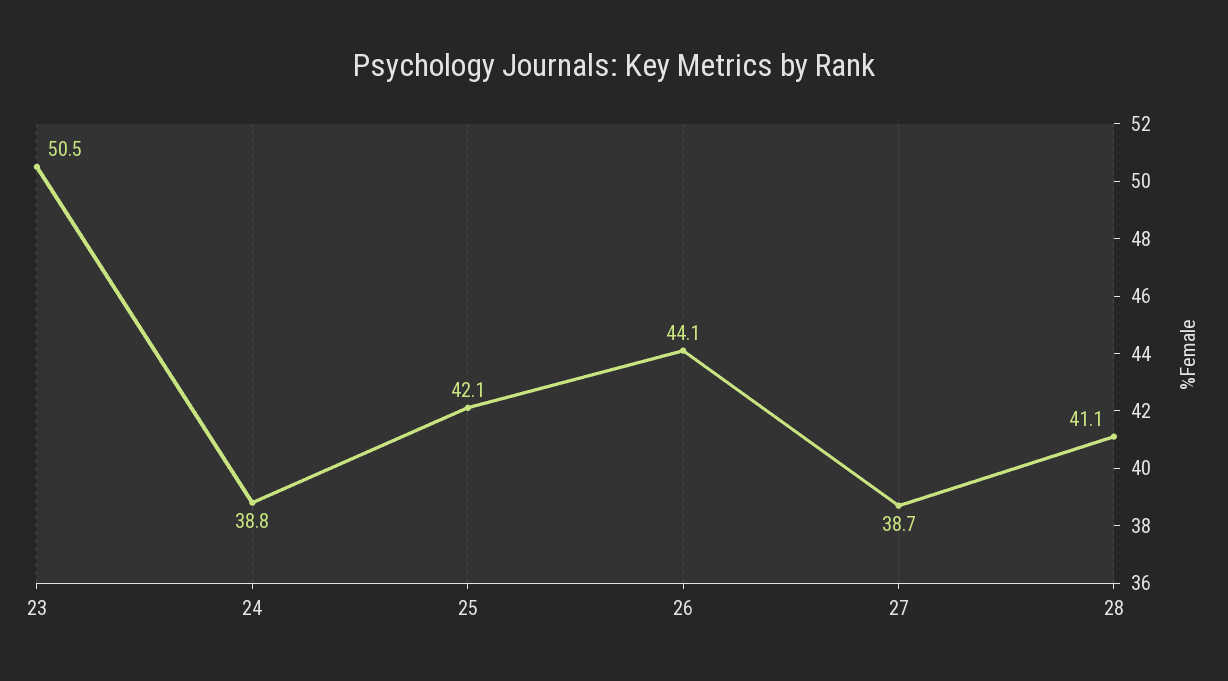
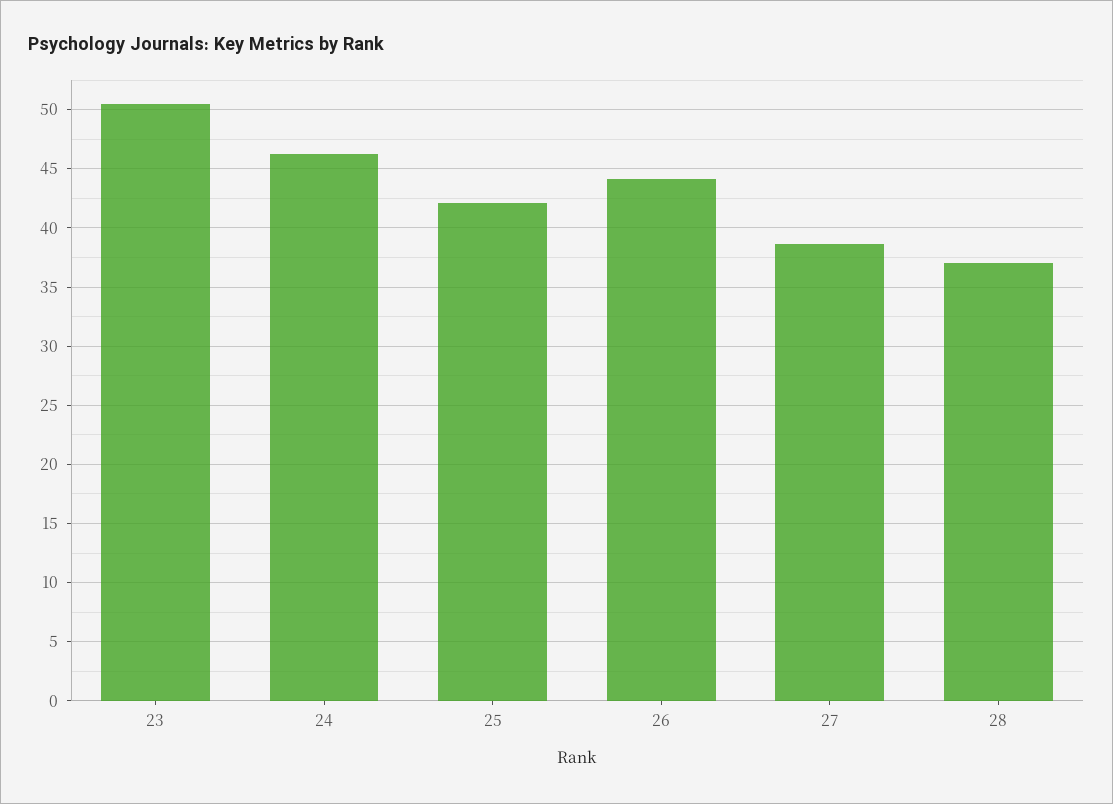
24: 38.8 -> 46
28: 41.1 -> 37

